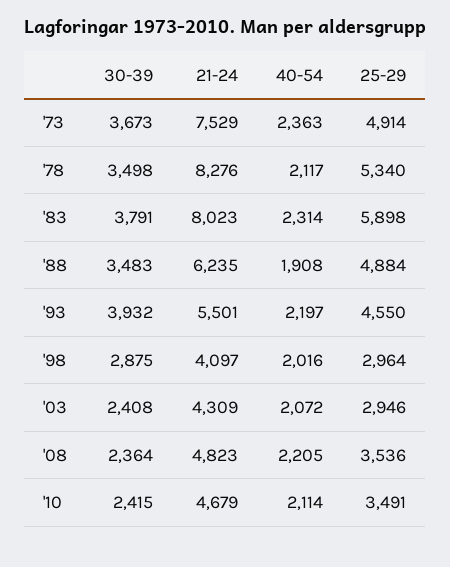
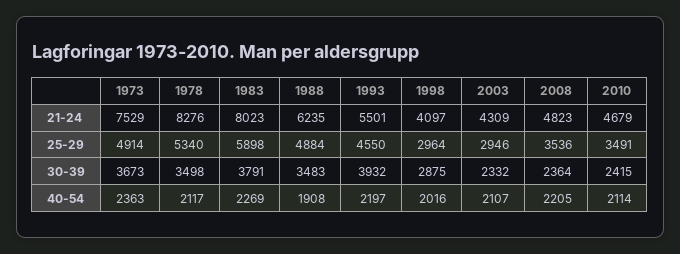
40-54, '83: 2314 -> 2269
30-39, '03: 2408 -> 2332
40-54, '03: 2072 -> 2107

